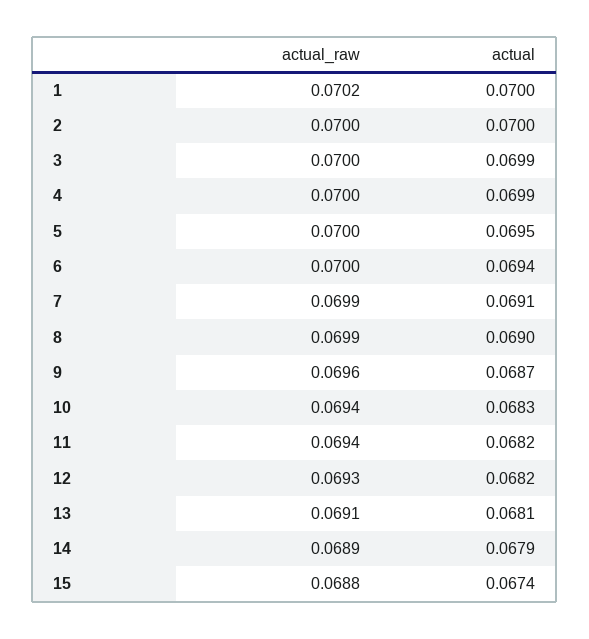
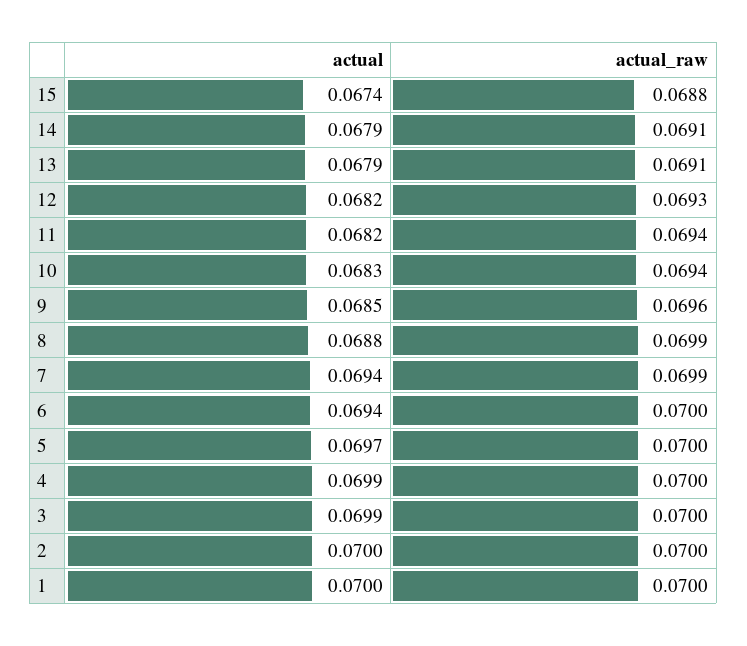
actual_raw, 1: 0.0702 -> 0.07
actual, 5: 0.0695 -> 0.0697
actual, 7: 0.0691 -> 0.0694
actual, 8: 0.069 -> 0.0688
actual, 9: 0.0687 -> 0.0685
actual, 13: 0.0681 -> 0.0679
actual_raw, 14: 0.0689 -> 0.0691

